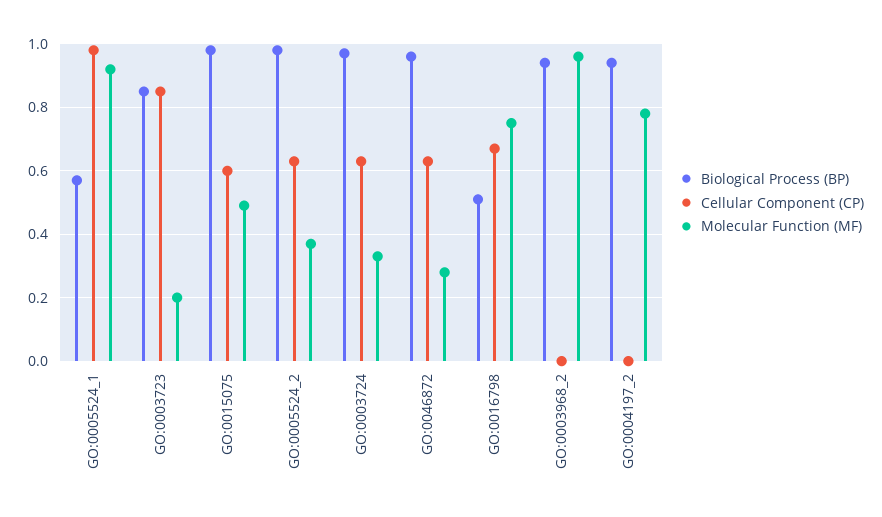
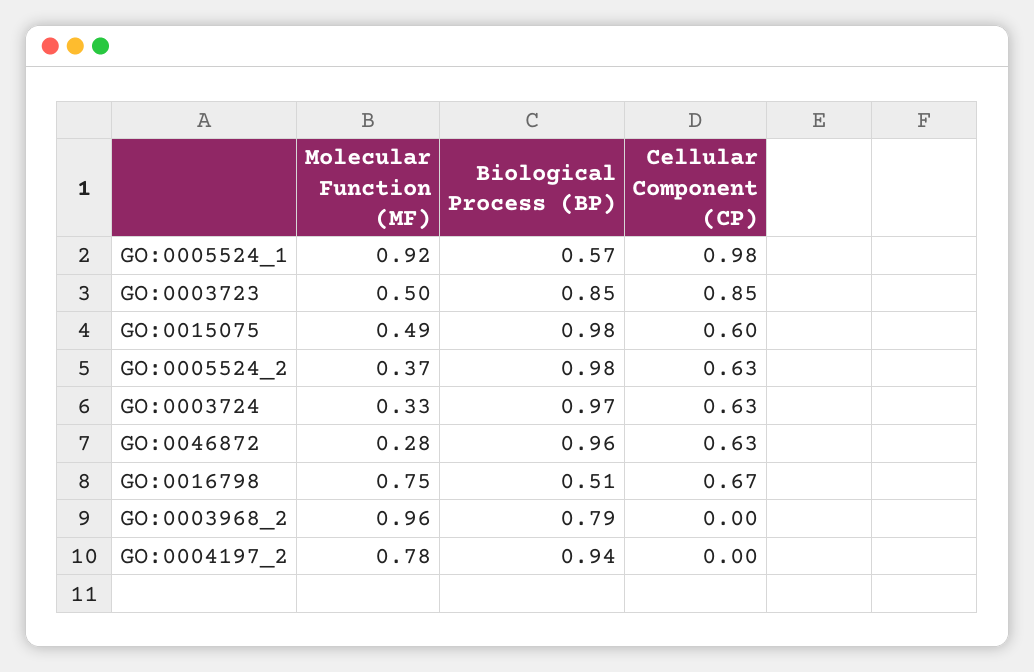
Molecular Function (MF), GO:0003723: 0.2 -> 0.5
Biological Process (BP), GO:0003968_2: 0.95 -> 0.79

